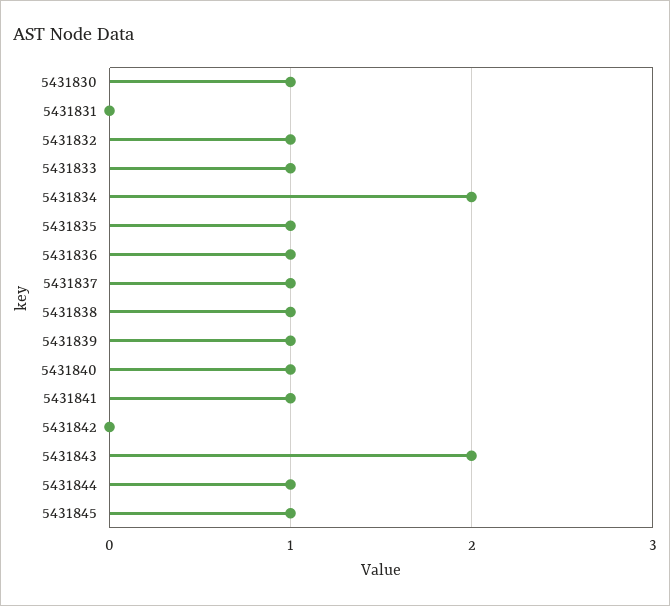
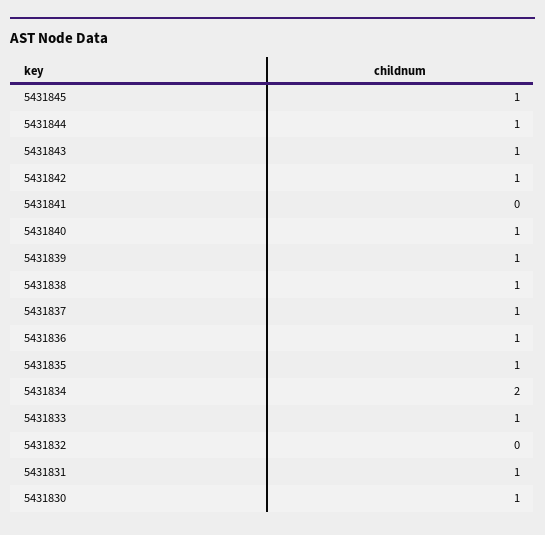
5431831: 0 -> 1
5431832: 1 -> 0
5431841: 1 -> 0
5431842: 0 -> 1
5431843: 2 -> 1

